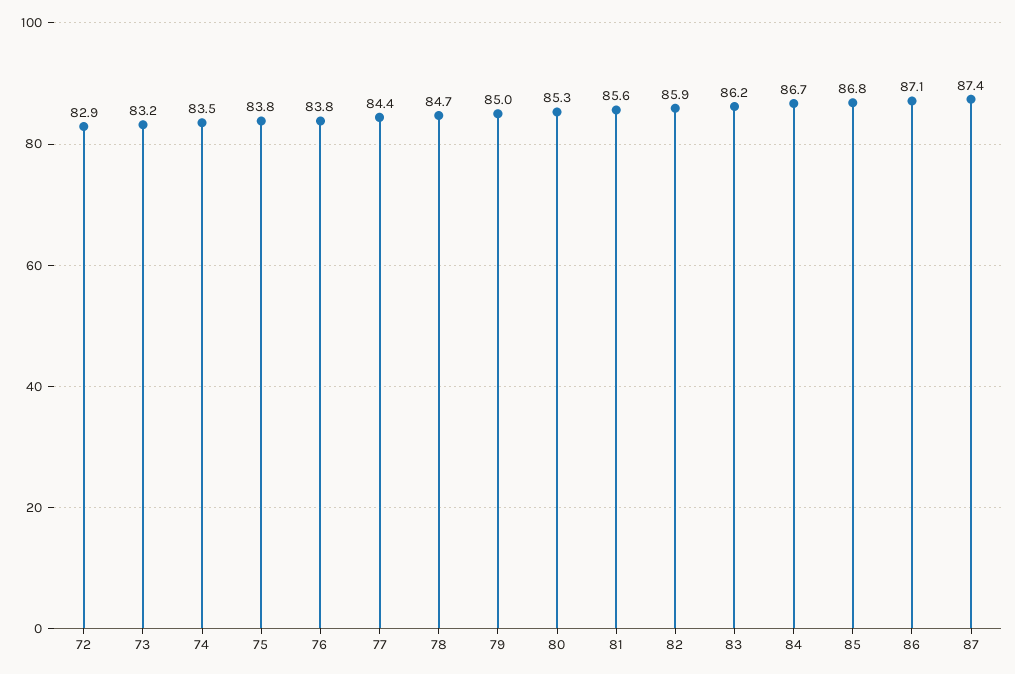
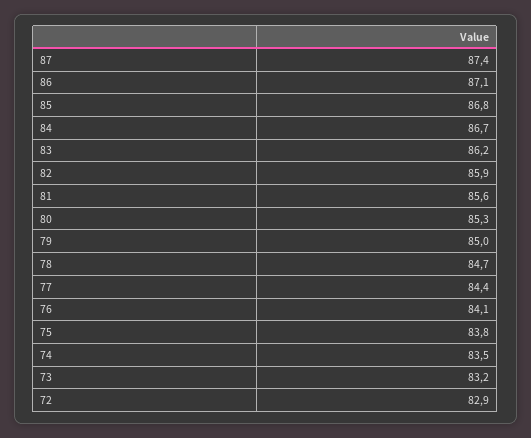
76: 83.8 -> 84.1

